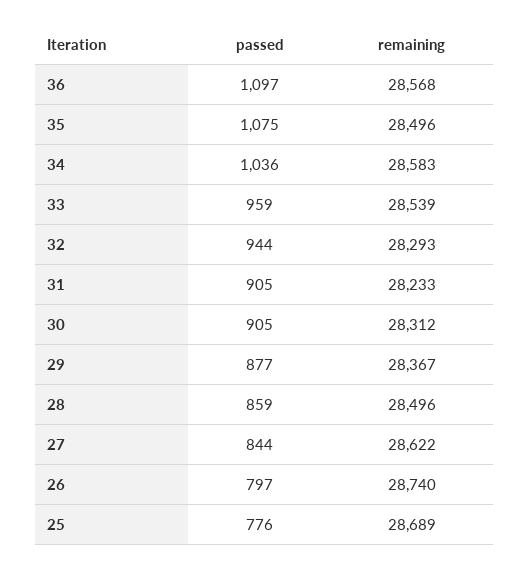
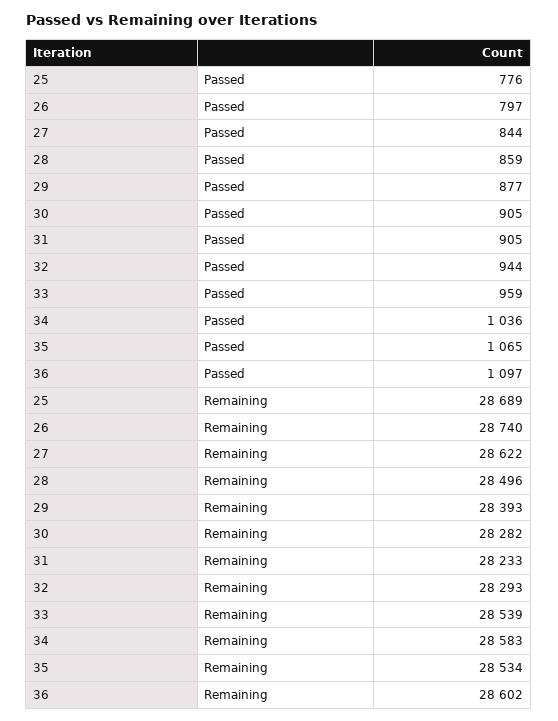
remaining, 36: 28568 -> 28602
passed, 35: 1075 -> 1065
remaining, 35: 28496 -> 28534
remaining, 30: 28312 -> 28282
remaining, 29: 28367 -> 28393

